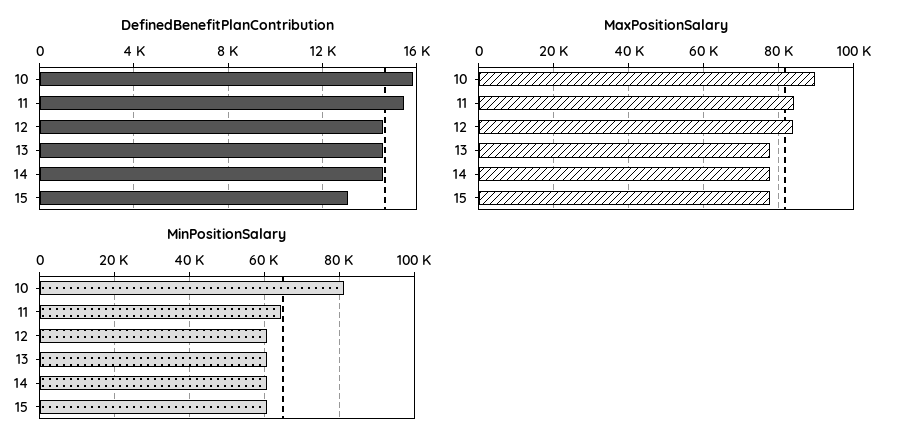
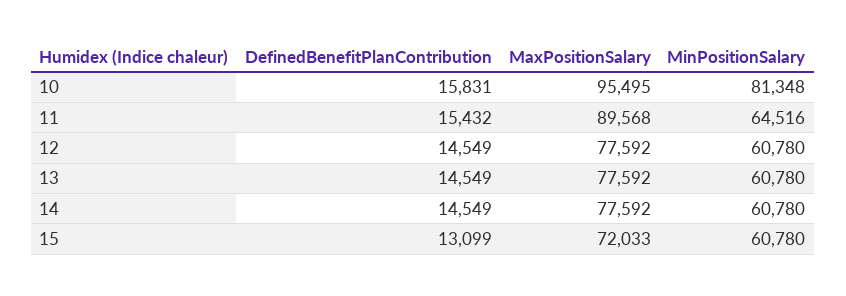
MaxPositionSalary, 10: 90000 -> 95495
MaxPositionSalary, 11: 84000 -> 89568
MaxPositionSalary, 12: 84000 -> 77592
MaxPositionSalary, 15: 78000 -> 72033

